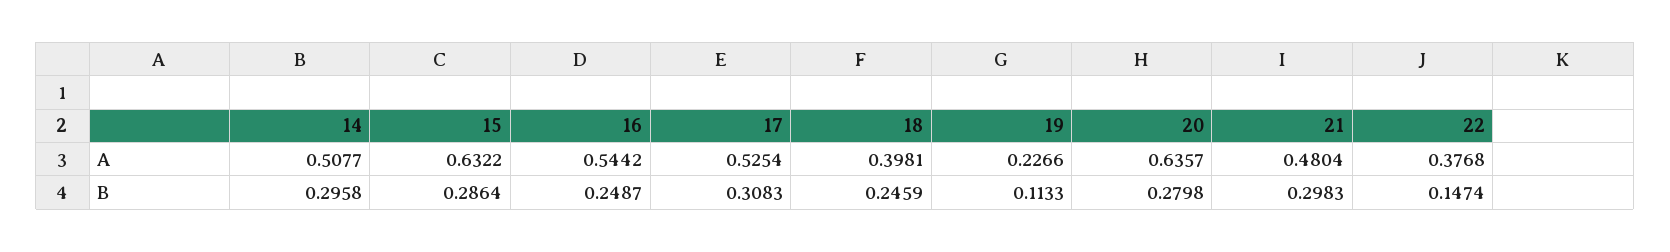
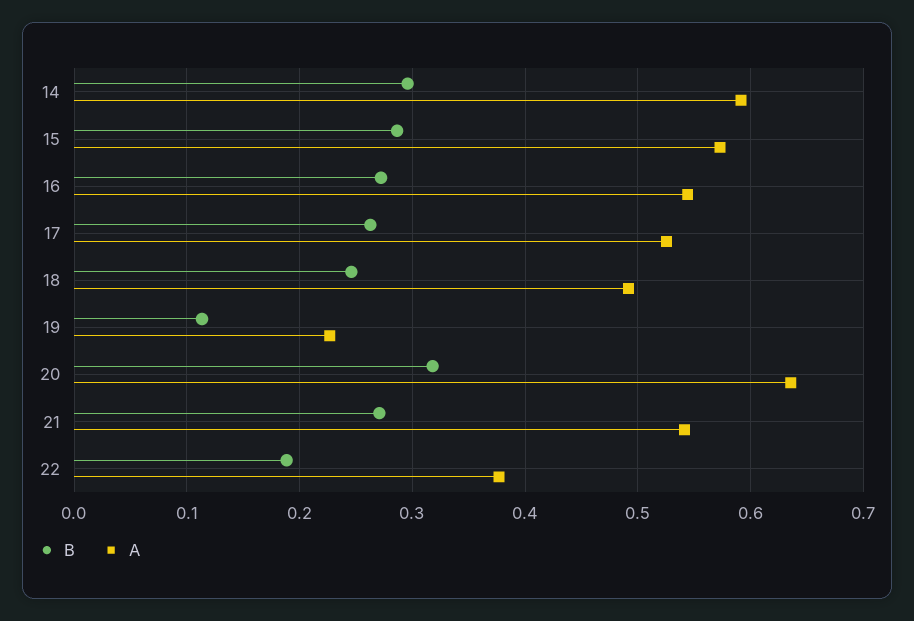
A, 14: 0.5077 -> 0.59
A, 15: 0.6322 -> 0.57
A, 18: 0.3981 -> 0.49
A, 21: 0.4804 -> 0.54
B, 16: 0.2487 -> 0.27
B, 17: 0.3083 -> 0.26
B, 20: 0.2798 -> 0.32
B, 21: 0.2983 -> 0.27
B, 22: 0.1474 -> 0.19

